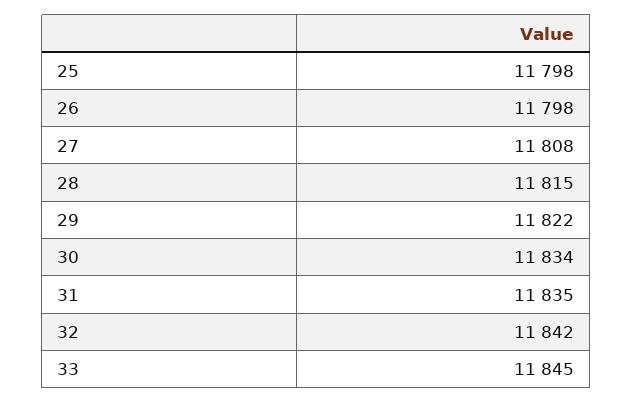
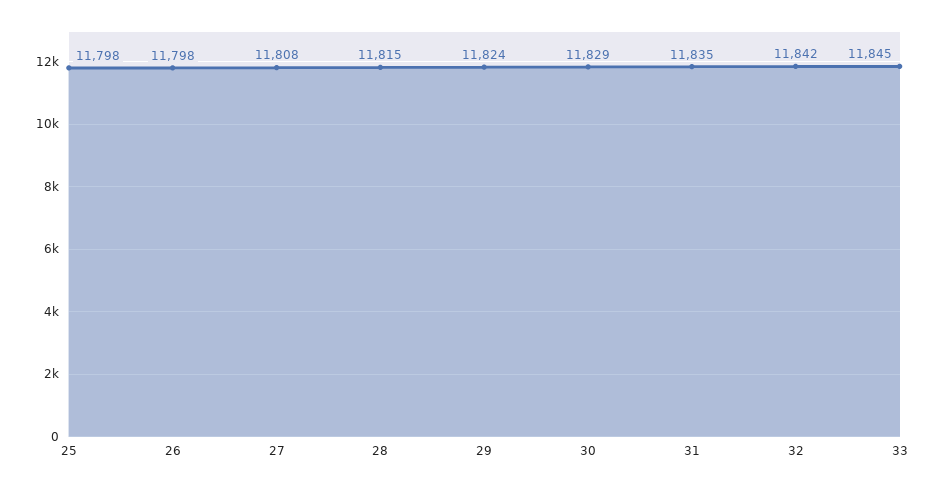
29: 11822 -> 11824
30: 11834 -> 11829

